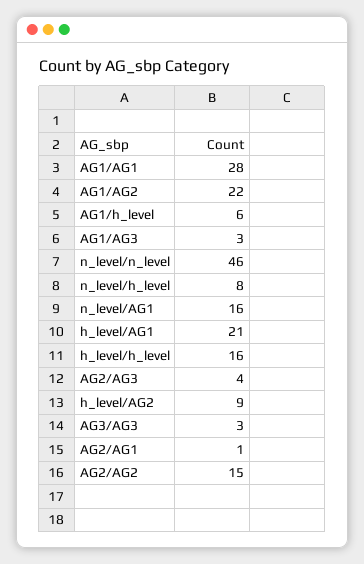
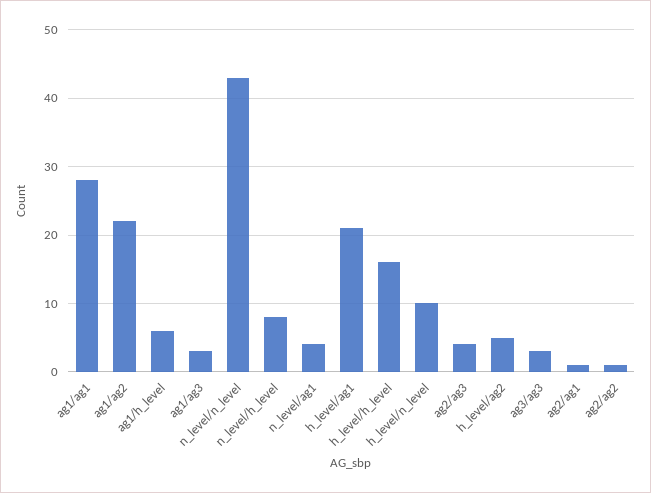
n_level/n_level: 46 -> 43
n_level/AG1: 16 -> 4
h_level/AG2: 9 -> 5
AG2/AG2: 15 -> 1
h_level/n_level: none -> 10

